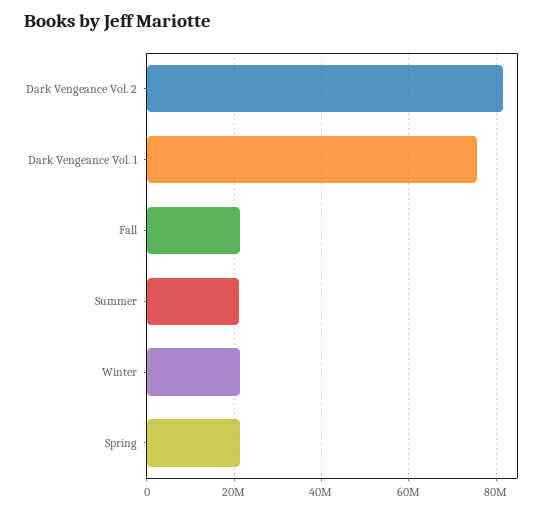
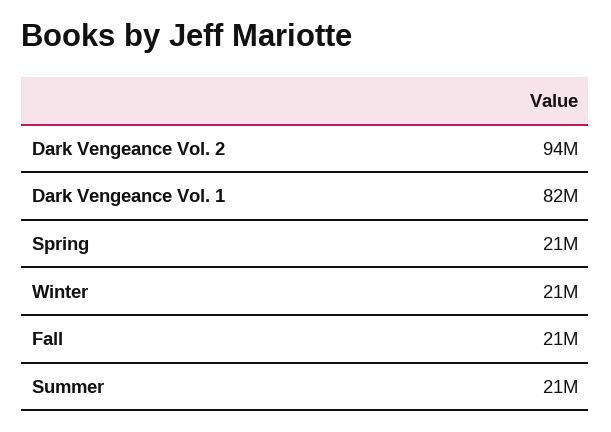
Dark Vengeance Vol. 2: 82000000 -> 94000000
Dark Vengeance Vol. 1: 76000000 -> 82000000

